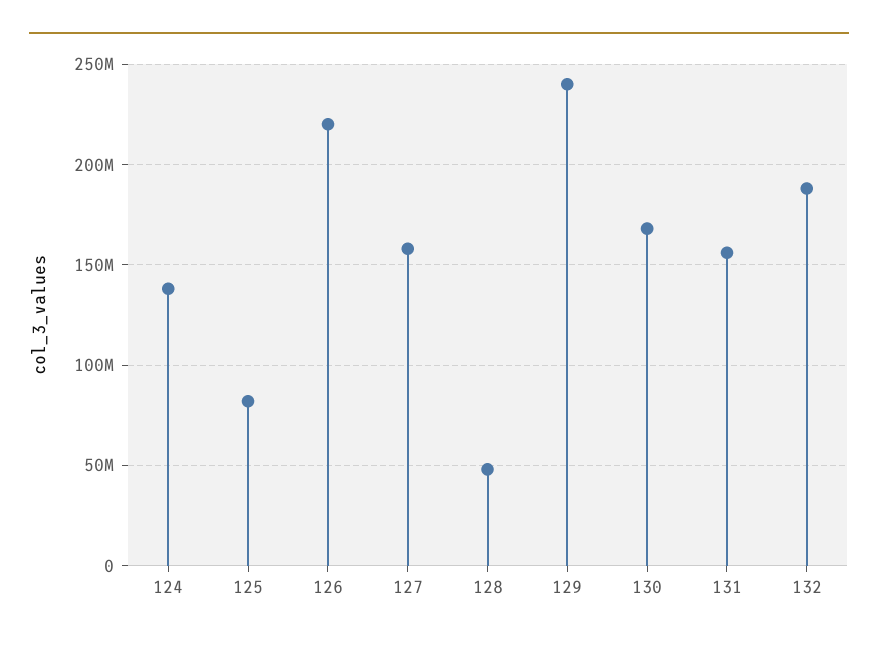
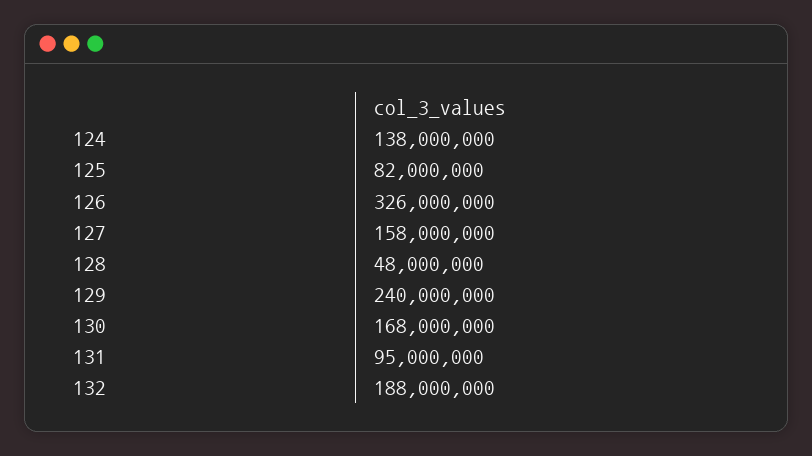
126: 220000000 -> 326000000
131: 155000000 -> 95000000

